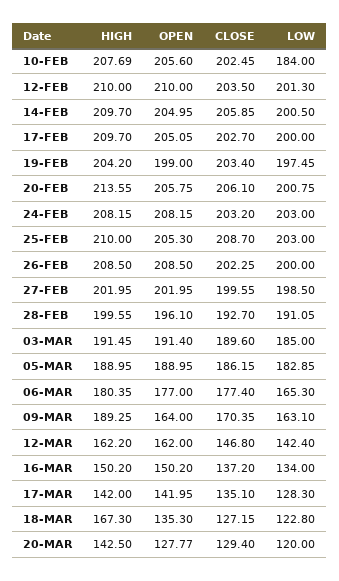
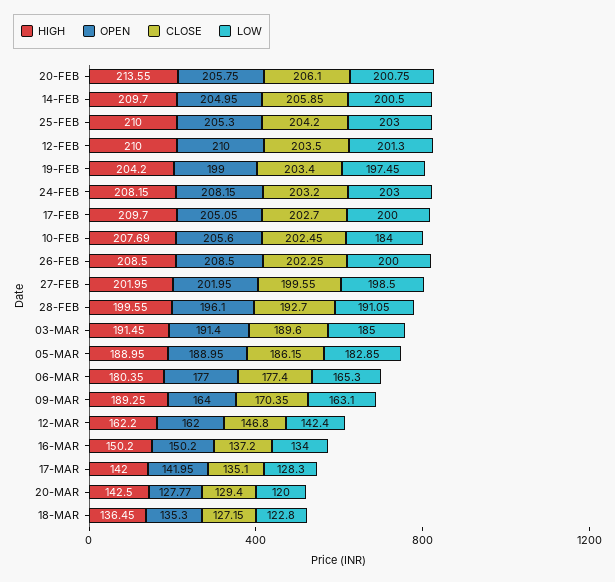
CLOSE, 25-FEB: 208.7 -> 204.2
HIGH, 18-MAR: 167.3 -> 136.45

